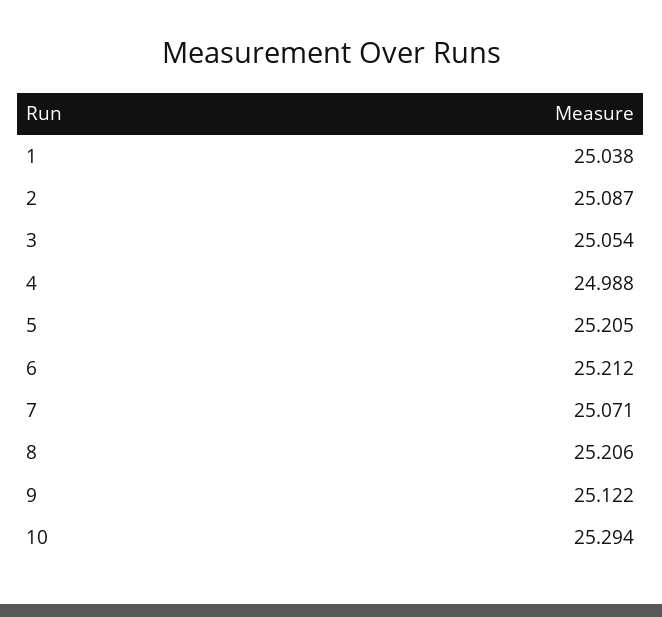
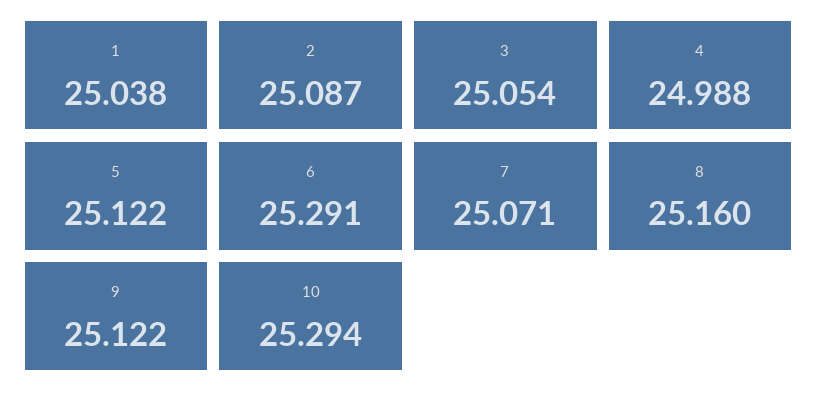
5: 25.205 -> 25.122
6: 25.212 -> 25.291
8: 25.206 -> 25.16

